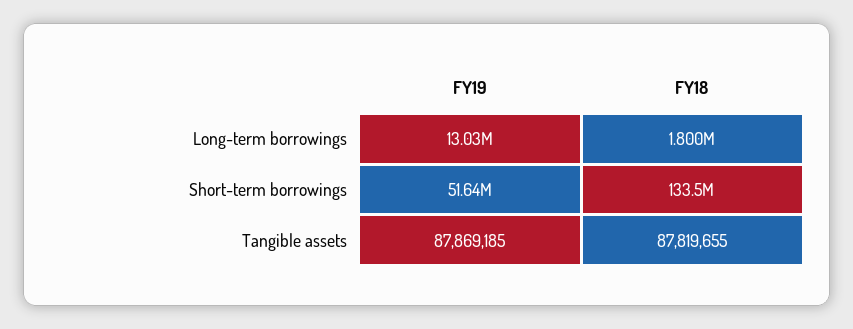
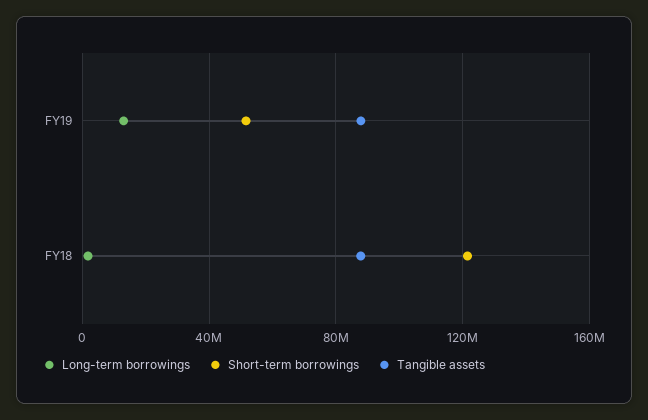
Short-term borrowings, FY18: 133500000 -> 120000000

